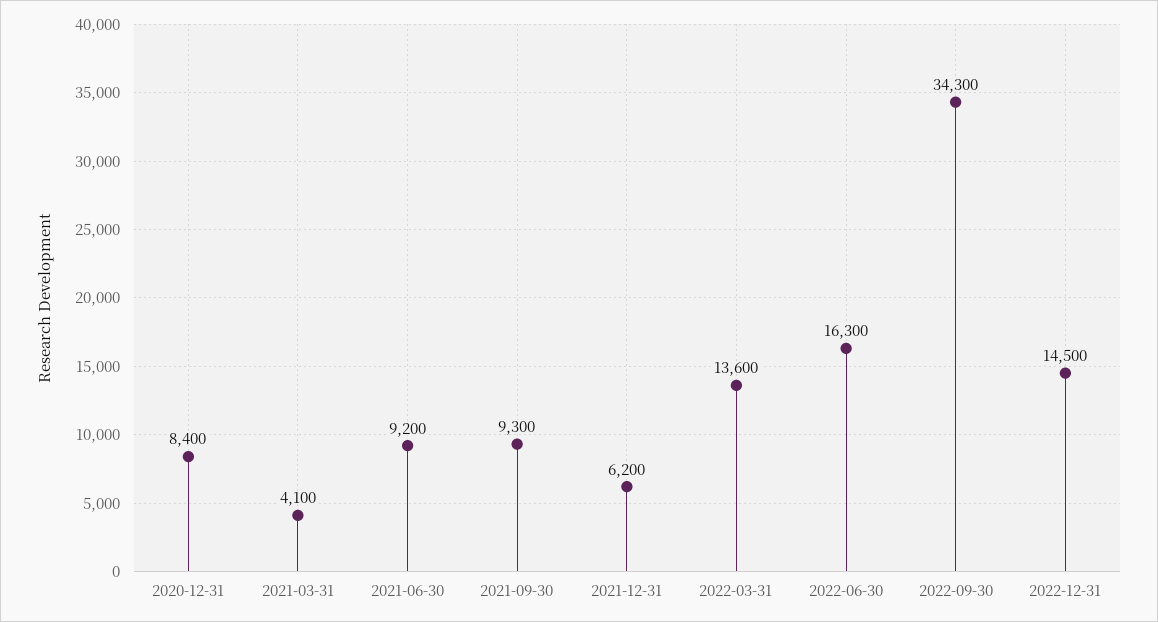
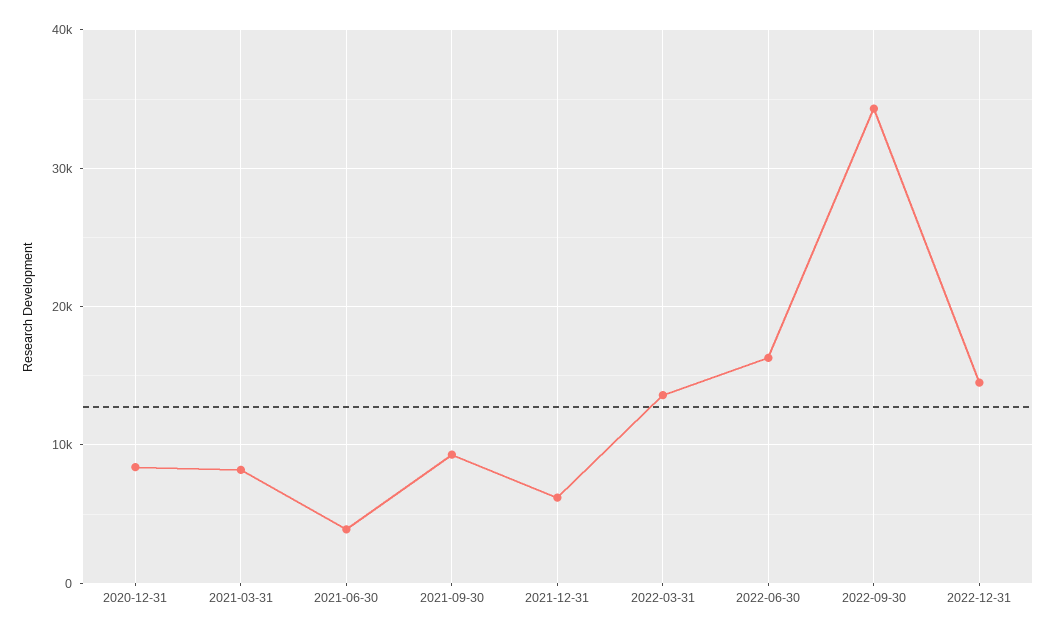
2021-03-31: 4100 -> 8000
2021-06-30: 9200 -> 4000

